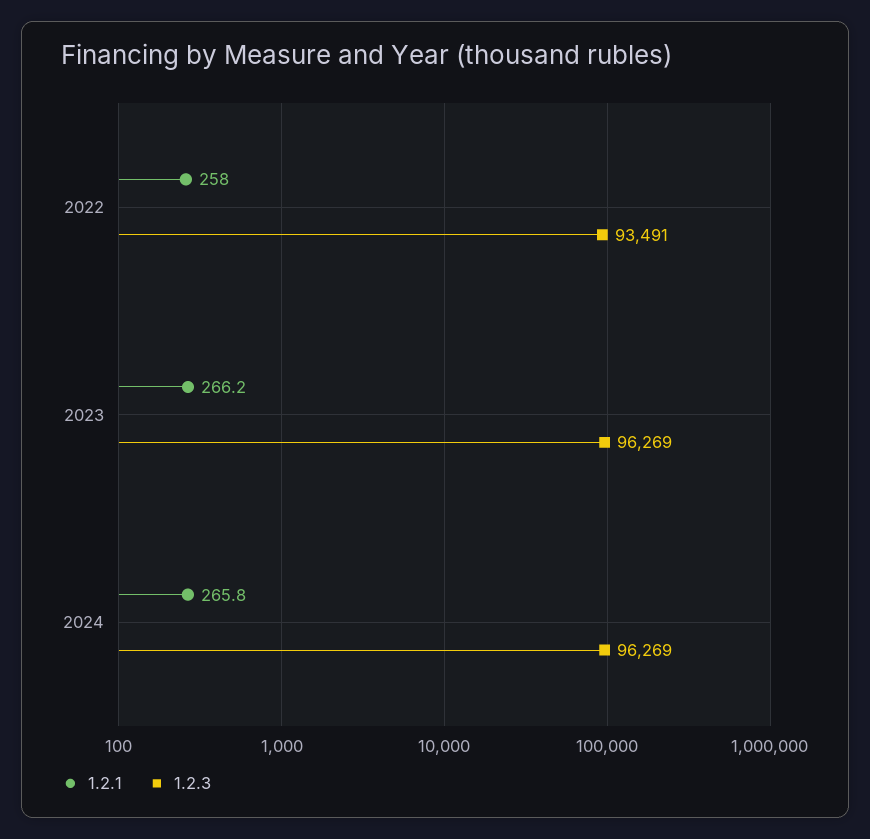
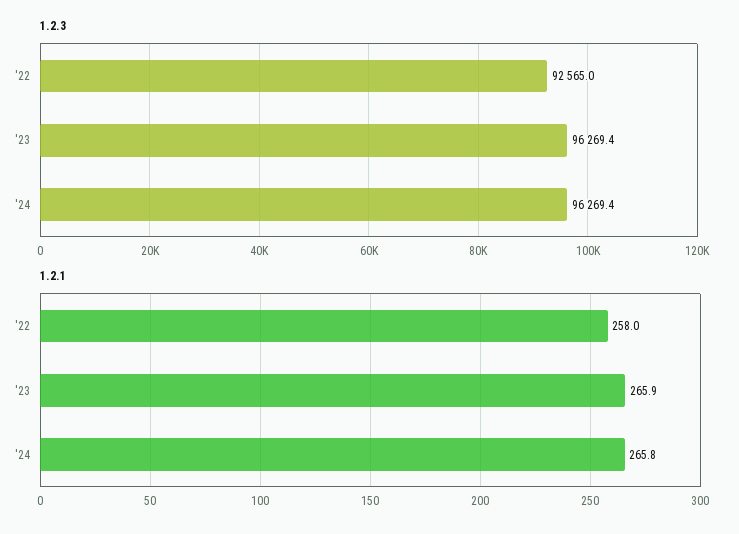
1.2.3, 2022: 93491 -> 92565
1.2.1, 2023: 266.2 -> 265.9

